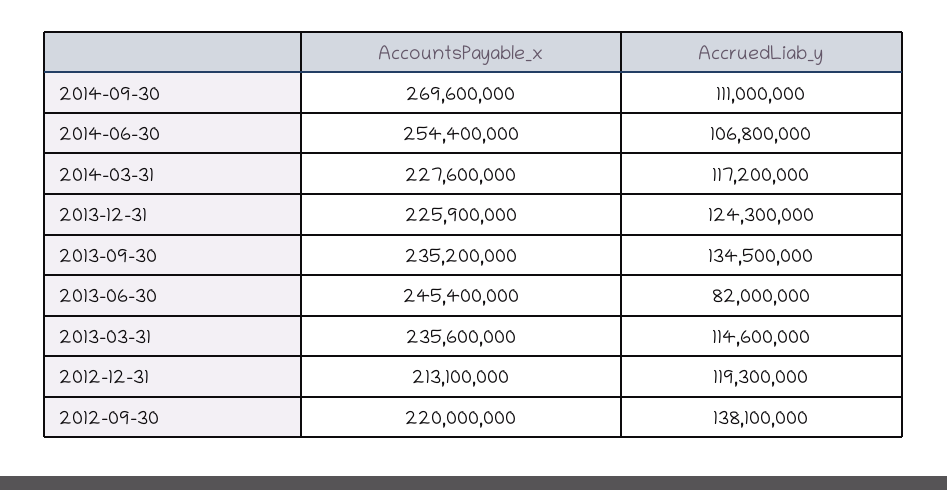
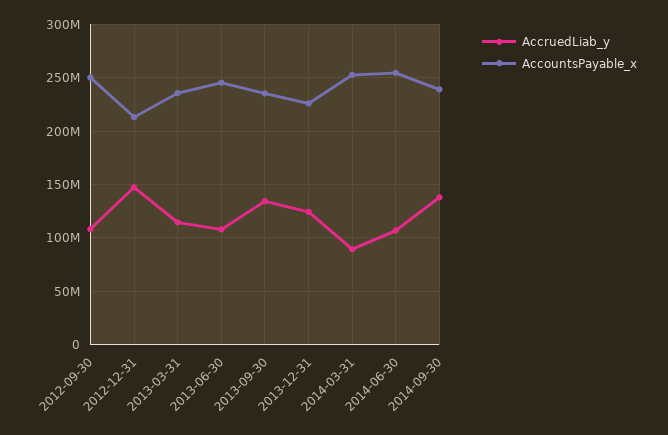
AccountsPayable_x, 2014-09-30: 269600000 -> 240000000
AccruedLiab_y, 2014-09-30: 111000000 -> 140000000
AccountsPayable_x, 2014-03-31: 227600000 -> 250000000
AccruedLiab_y, 2014-03-31: 117200000 -> 90000000
AccruedLiab_y, 2013-06-30: 82000000 -> 110000000
AccruedLiab_y, 2012-12-31: 119300000 -> 150000000
AccountsPayable_x, 2012-09-30: 220000000 -> 250000000
AccruedLiab_y, 2012-09-30: 138100000 -> 110000000

